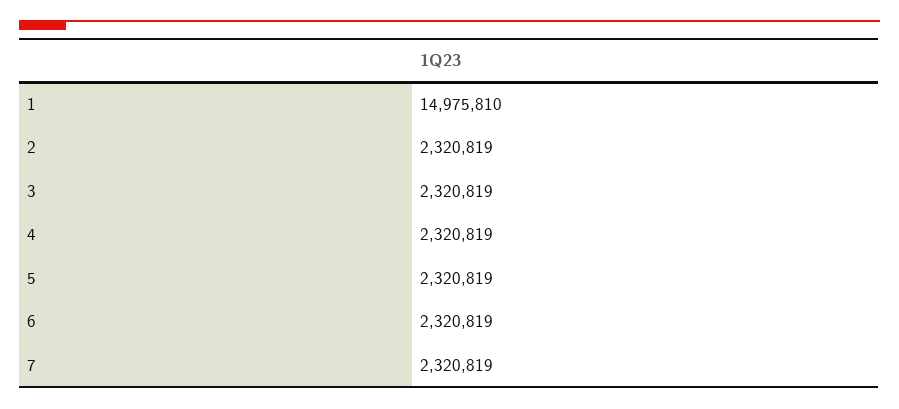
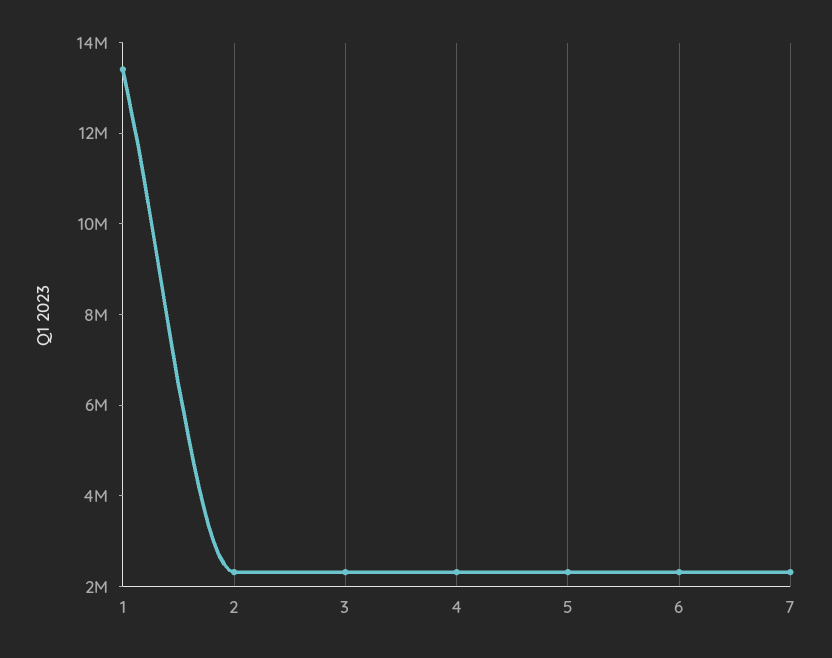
1: 14975810 -> 13500000

